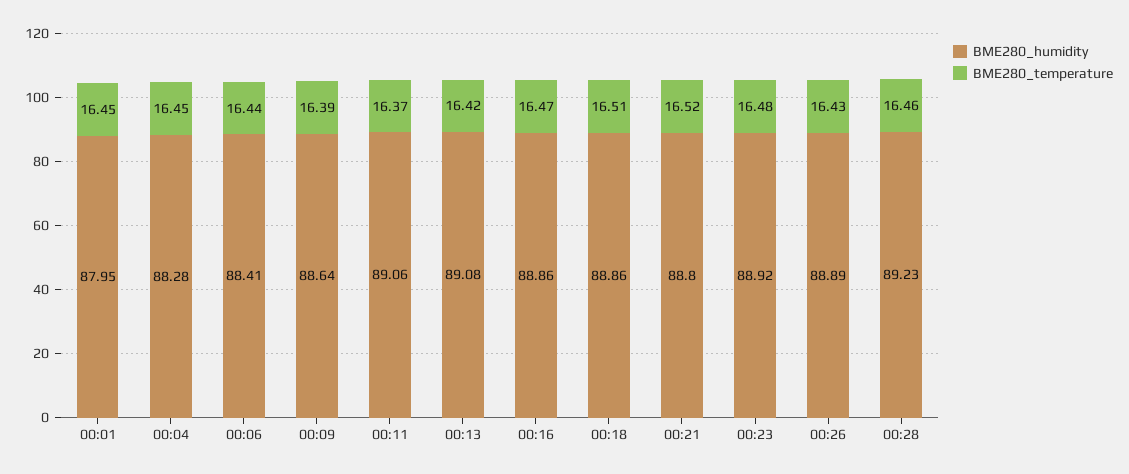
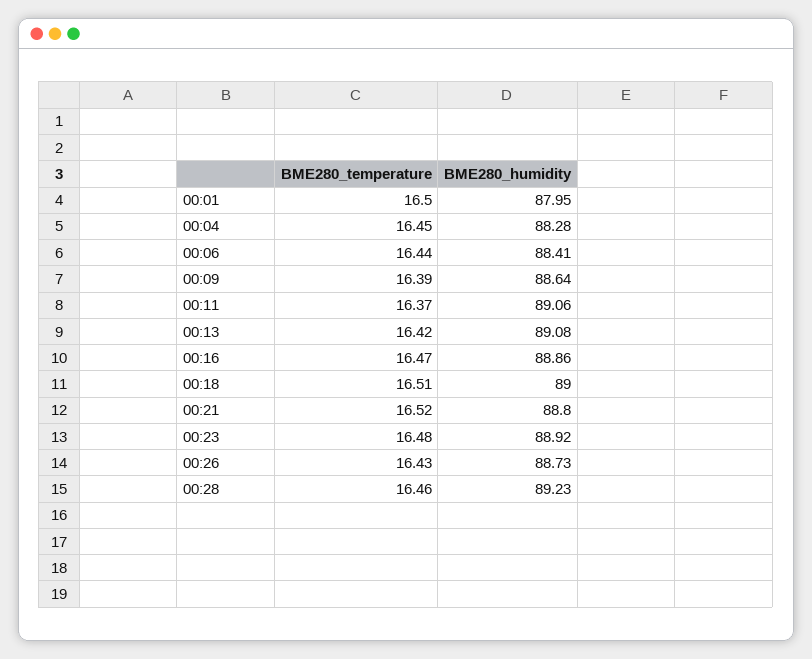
BME280_temperature, 00:01: 16.45 -> 16.5
BME280_humidity, 00:18: 88.86 -> 89
BME280_humidity, 00:26: 88.89 -> 88.73

